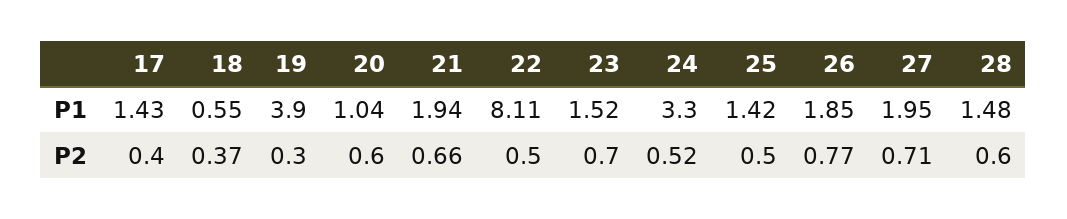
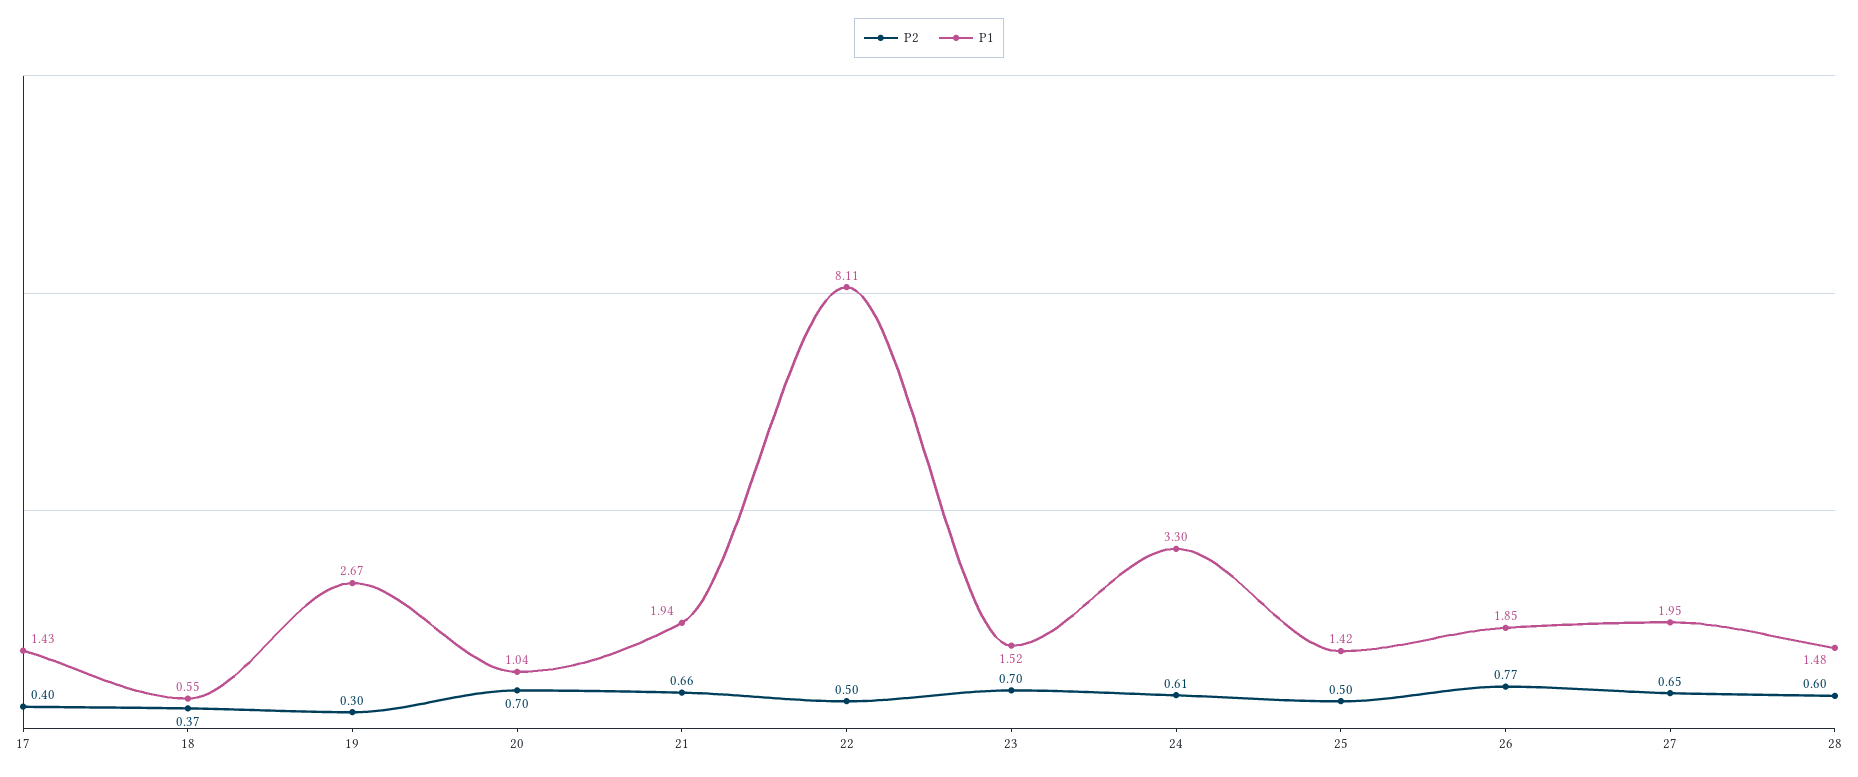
P1, 19: 3.9 -> 2.67
P2, 20: 0.6 -> 0.7
P2, 24: 0.52 -> 0.61
P2, 27: 0.71 -> 0.65

